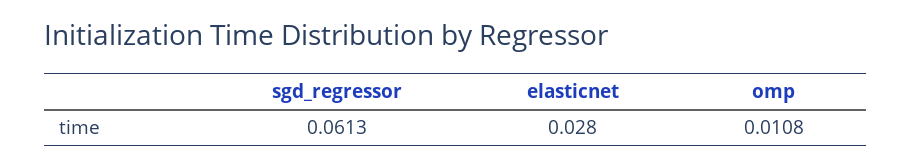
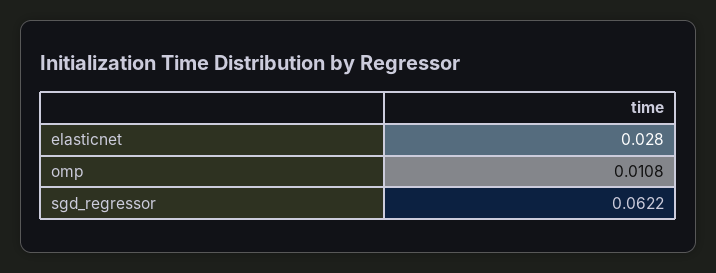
sgd_regressor: 0.0613 -> 0.0622

